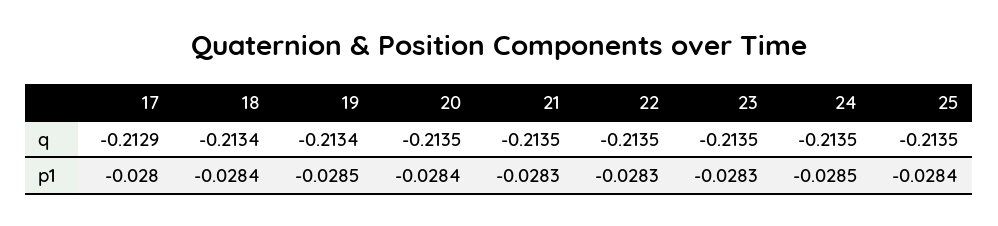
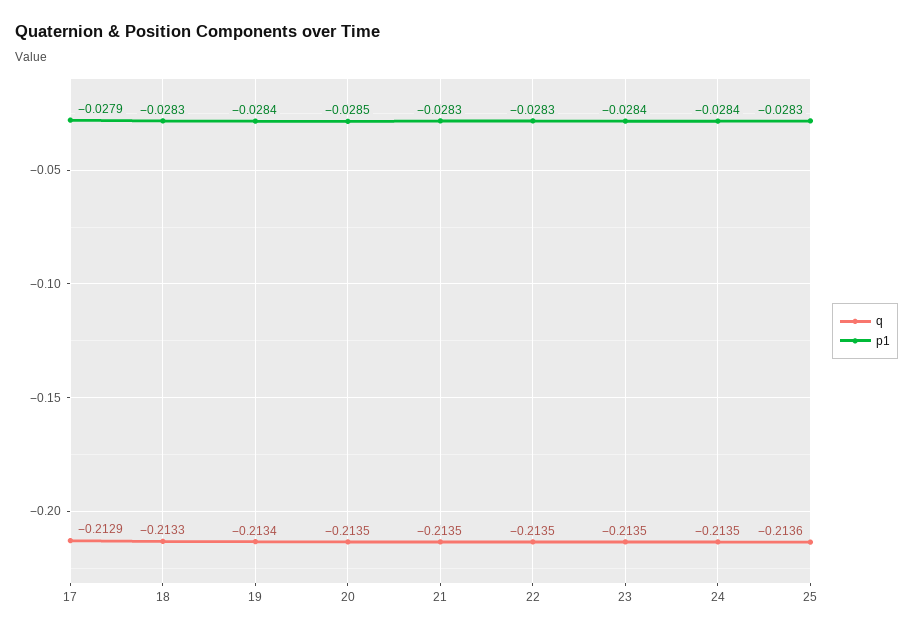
q, 18: -0.2134 -> -0.2133
q, 25: -0.2135 -> -0.2136
p1, 17: -0.028 -> -0.0279
p1, 18: -0.0284 -> -0.0283
p1, 19: -0.0285 -> -0.0284
p1, 20: -0.0284 -> -0.0285
p1, 23: -0.0283 -> -0.0284
p1, 24: -0.0285 -> -0.0284
p1, 25: -0.0284 -> -0.0283

